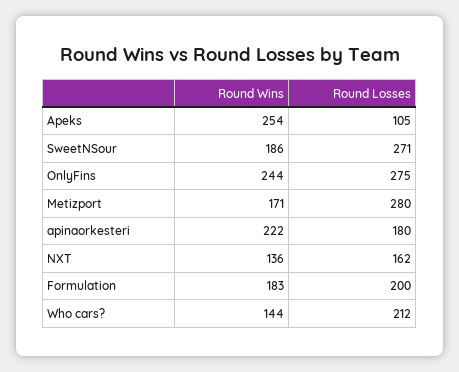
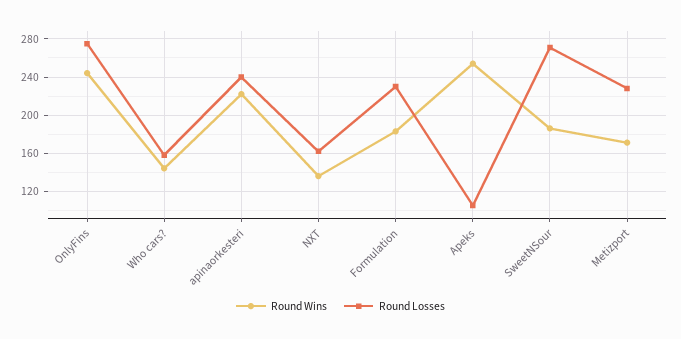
Round Losses, Metizport: 280 -> 230
Round Losses, apinaorkesteri: 180 -> 240
Round Losses, Formulation: 200 -> 230
Round Losses, Who cars?: 212 -> 160

